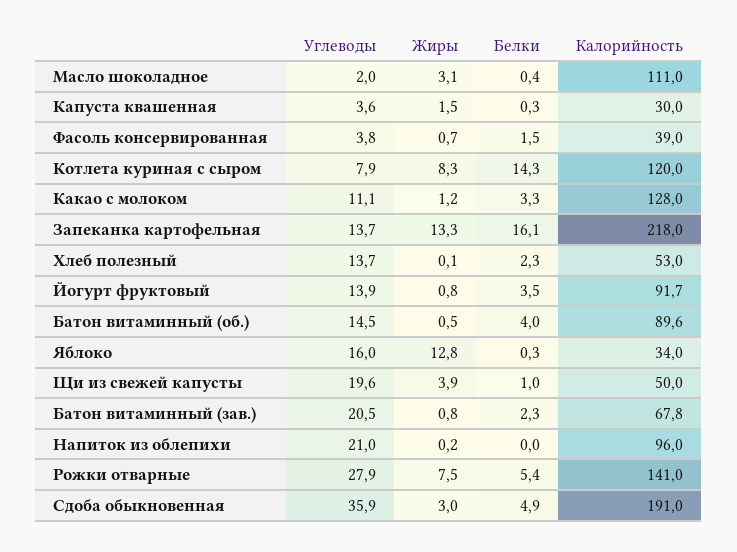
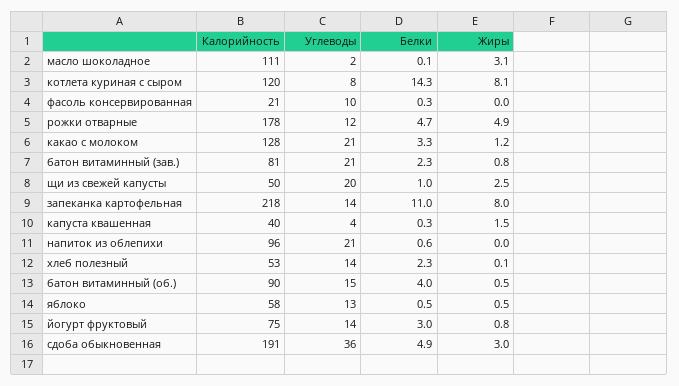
Белки, Масло шоколадное: 0.4 -> 0.1
Калорийность, Капуста квашенная: 30 -> 40
Углеводы, Фасоль консервированная: 3.8 -> 10
Жиры, Фасоль консервированная: 0.7 -> 0
Белки, Фасоль консервированная: 1.5 -> 0.3
Калорийность, Фасоль консервированная: 39 -> 21
Жиры, Котлета куриная с сыром: 8.3 -> 8.1
Углеводы, Какао с молоком: 11.1 -> 21
Жиры, Запеканка картофельная: 13.3 -> 8
Белки, Запеканка картофельная: 16.1 -> 11
Белки, Йогурт фруктовый: 3.5 -> 3
Калорийность, Йогурт фруктовый: 91.7 -> 75
Углеводы, Яблоко: 16 -> 13
Жиры, Яблоко: 12.8 -> 0.5
Белки, Яблоко: 0.3 -> 0.5
Калорийность, Яблоко: 34 -> 58
Жиры, Щи из свежей капусты: 3.9 -> 2.5
Калорийность, Батон витаминный (зав.): 67.8 -> 81
Жиры, Напиток из облепихи: 0.2 -> 0
Белки, Напиток из облепихи: 0 -> 0.6
Углеводы, Рожки отварные: 27.9 -> 12
Жиры, Рожки отварные: 7.5 -> 4.9
Белки, Рожки отварные: 5.4 -> 4.7
Калорийность, Рожки отварные: 141 -> 178

